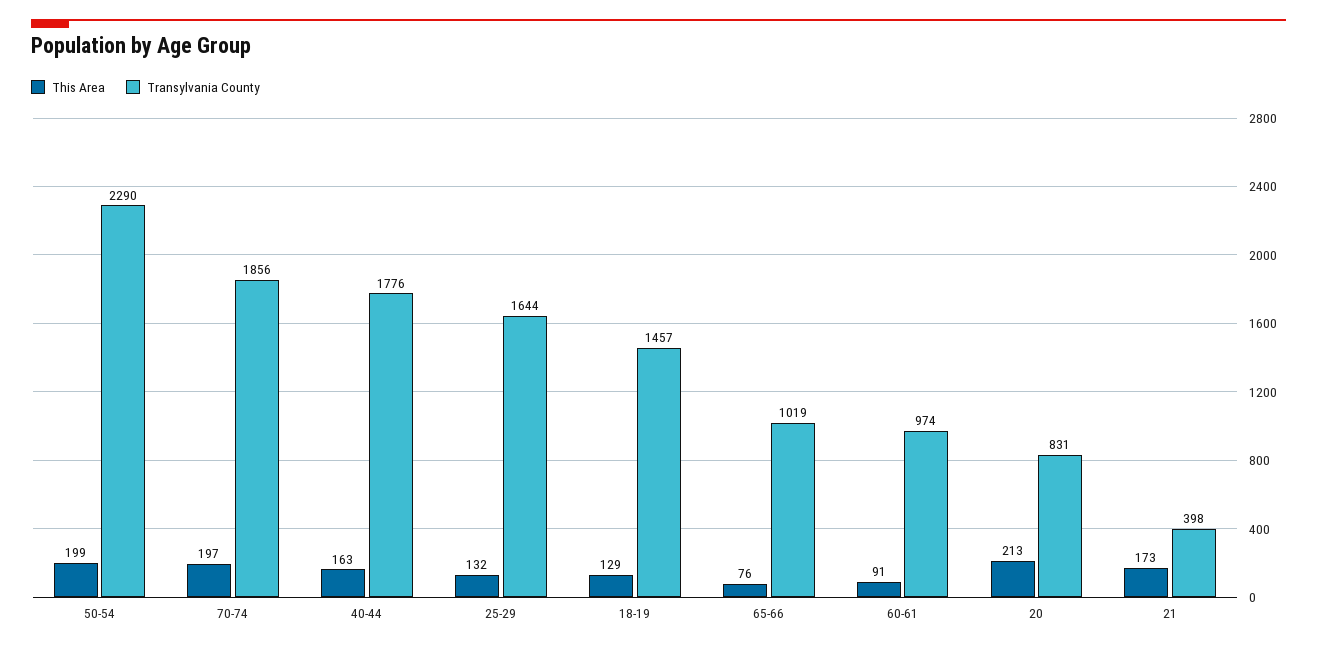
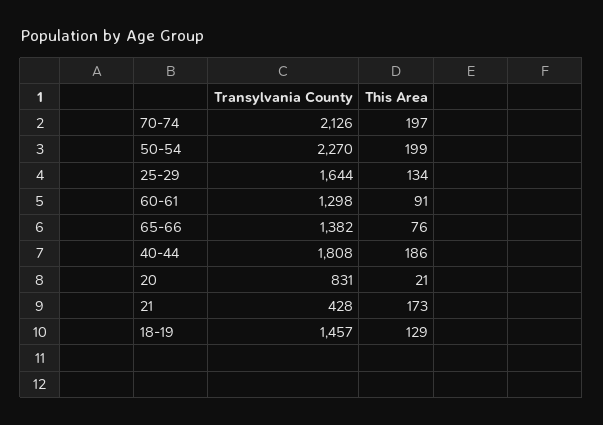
Transylvania County, 50-54: 2290 -> 2270
Transylvania County, 70-74: 1856 -> 2126
This Area, 40-44: 163 -> 186
Transylvania County, 40-44: 1776 -> 1808
This Area, 25-29: 132 -> 134
Transylvania County, 65-66: 1019 -> 1382
Transylvania County, 60-61: 974 -> 1298
This Area, 20: 213 -> 21
Transylvania County, 21: 398 -> 428

